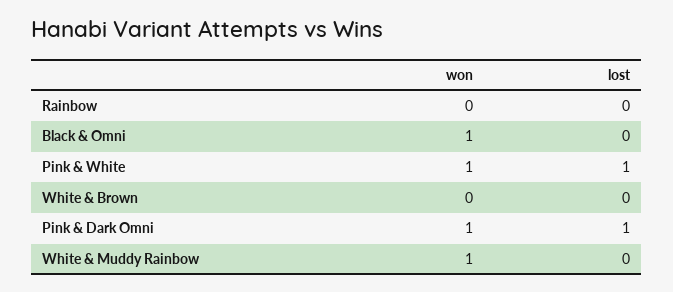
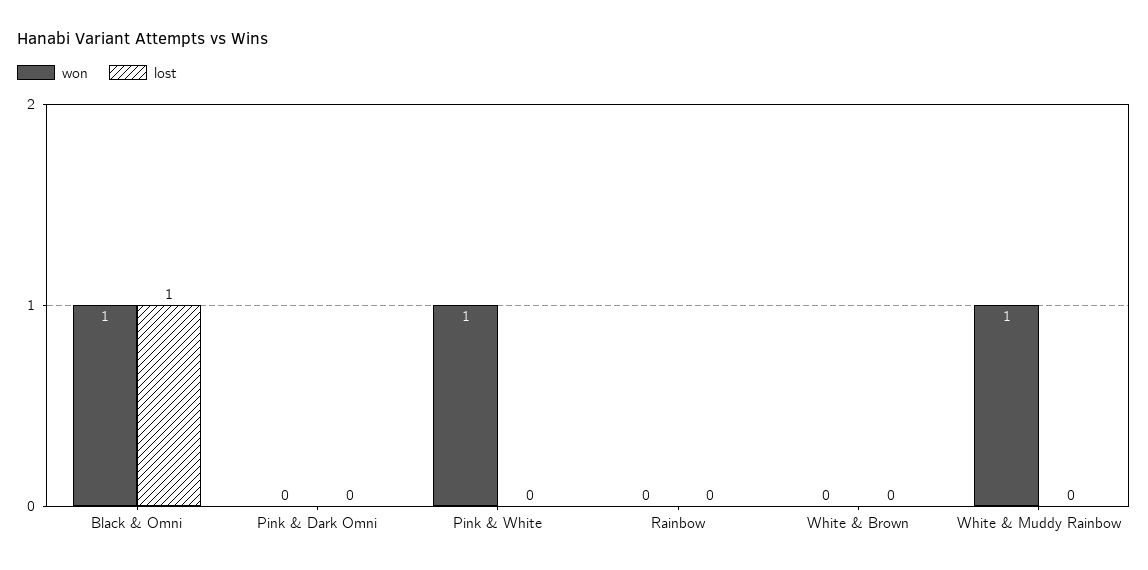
lost, Black & Omni: 0 -> 1
lost, Pink & White: 1 -> 0
won, Pink & Dark Omni: 1 -> 0
lost, Pink & Dark Omni: 1 -> 0

